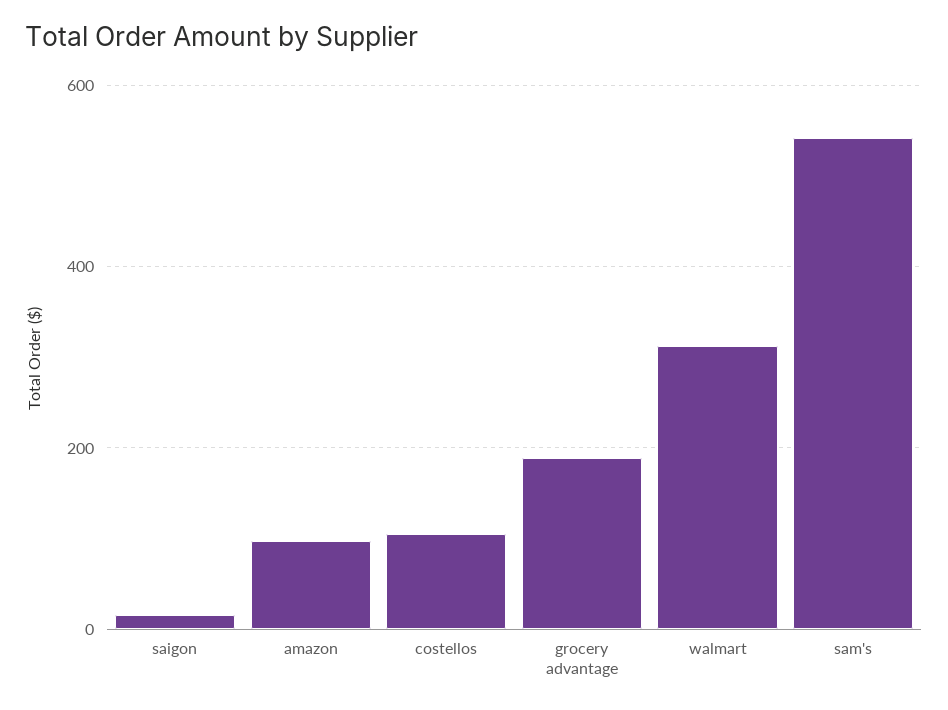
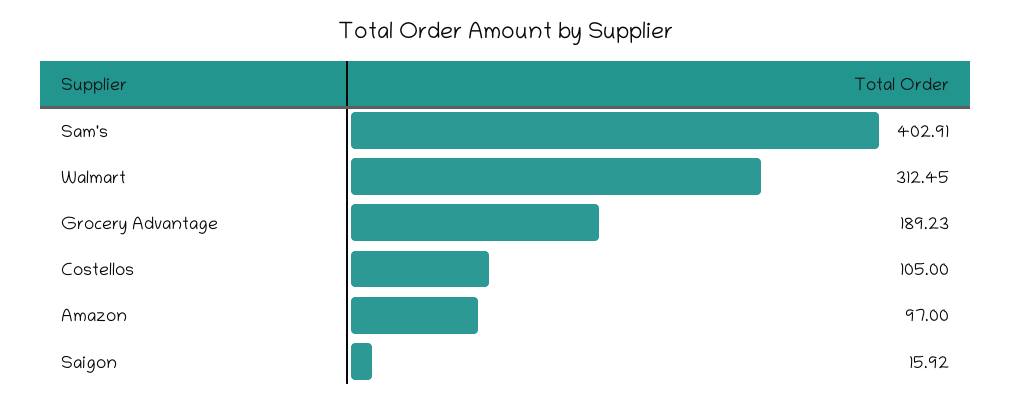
sam's: 540 -> 402.91

